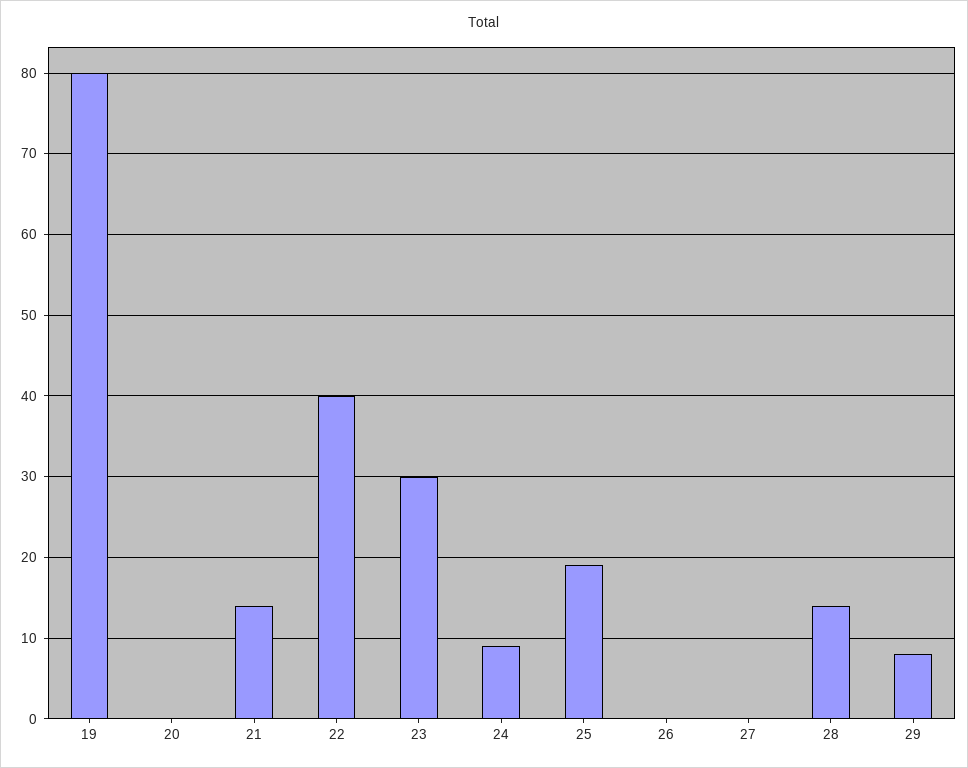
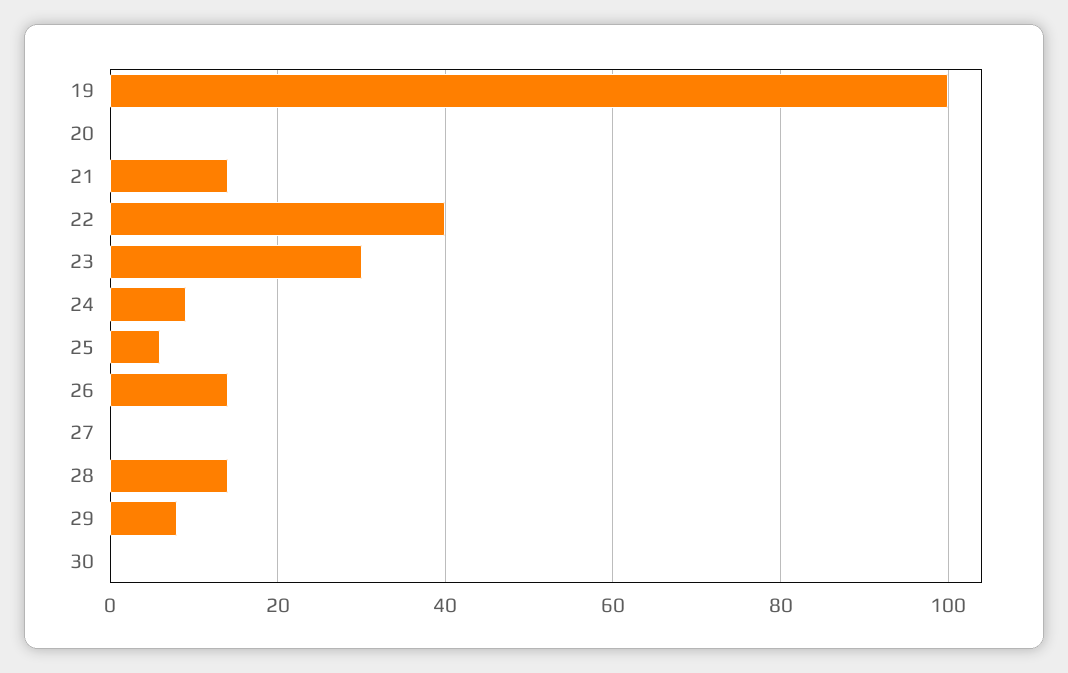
19: 80 -> 100
25: 19 -> 5
26: 0 -> 15
30: none -> 0

